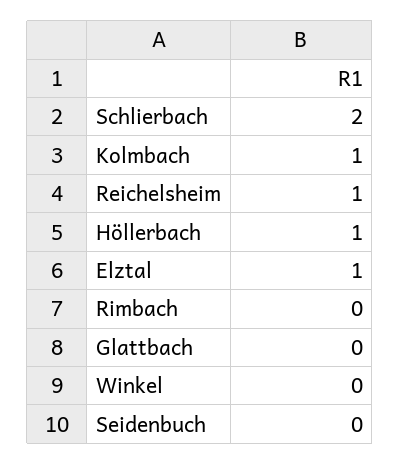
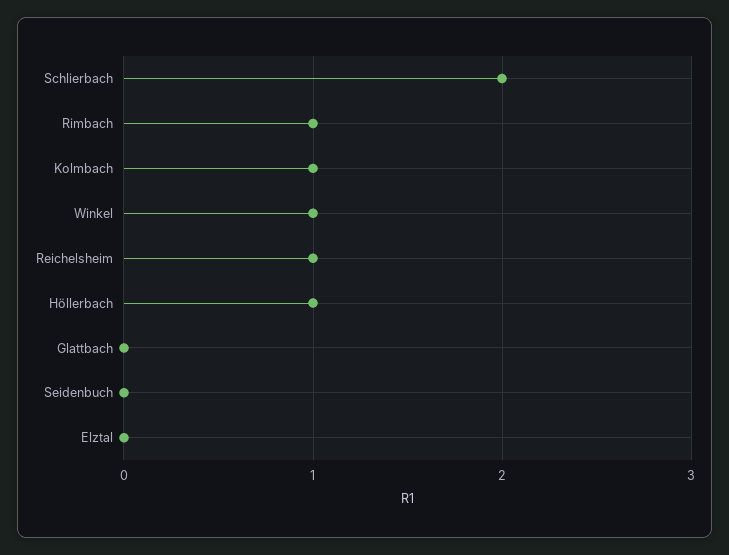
Elztal: 1 -> 0
Rimbach: 0 -> 1
Winkel: 0 -> 1

